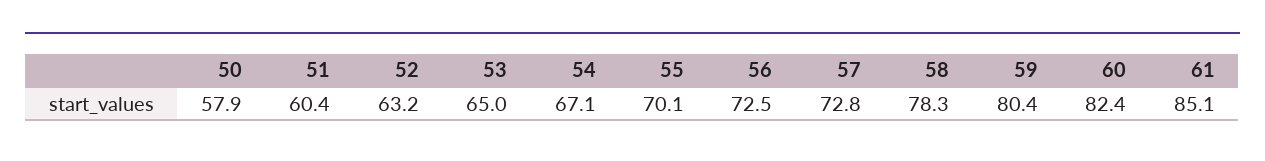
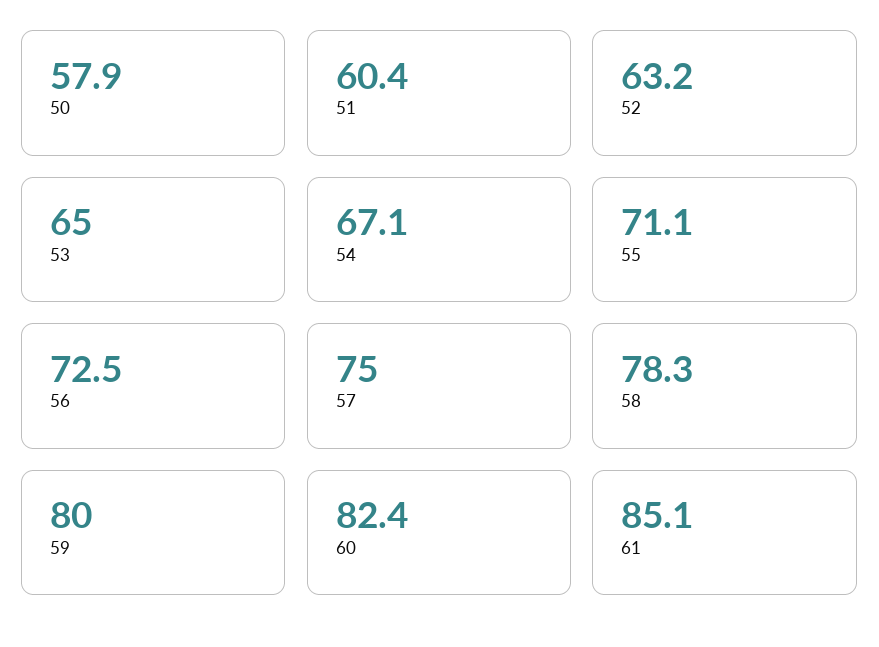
55: 70.1 -> 71.1
57: 72.8 -> 75
59: 80.4 -> 80

